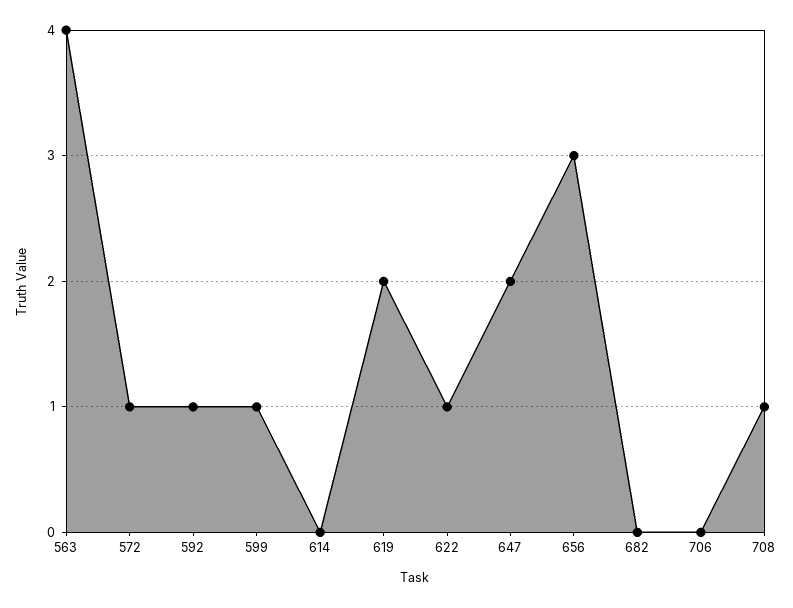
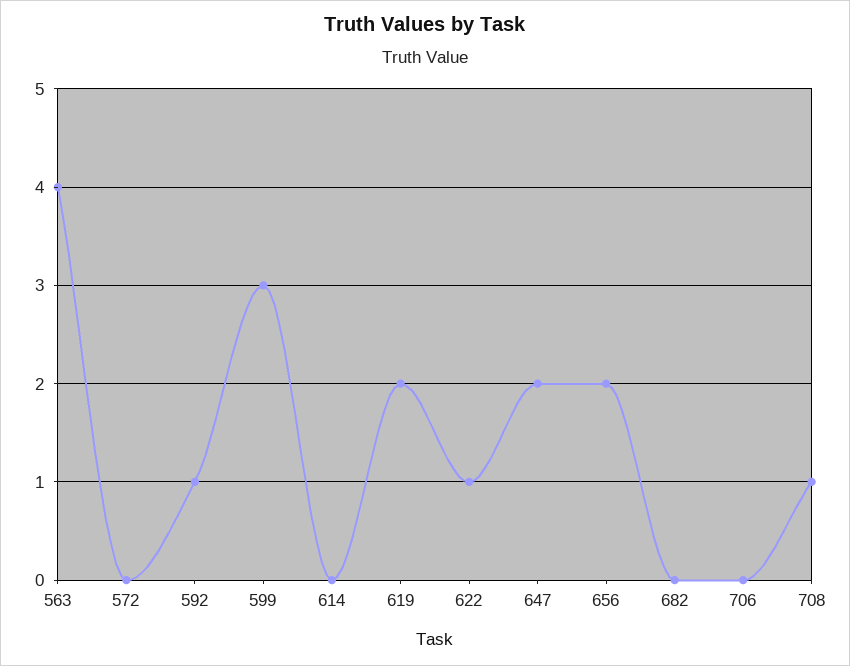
572: 1 -> 0
599: 1 -> 3
656: 3 -> 2

